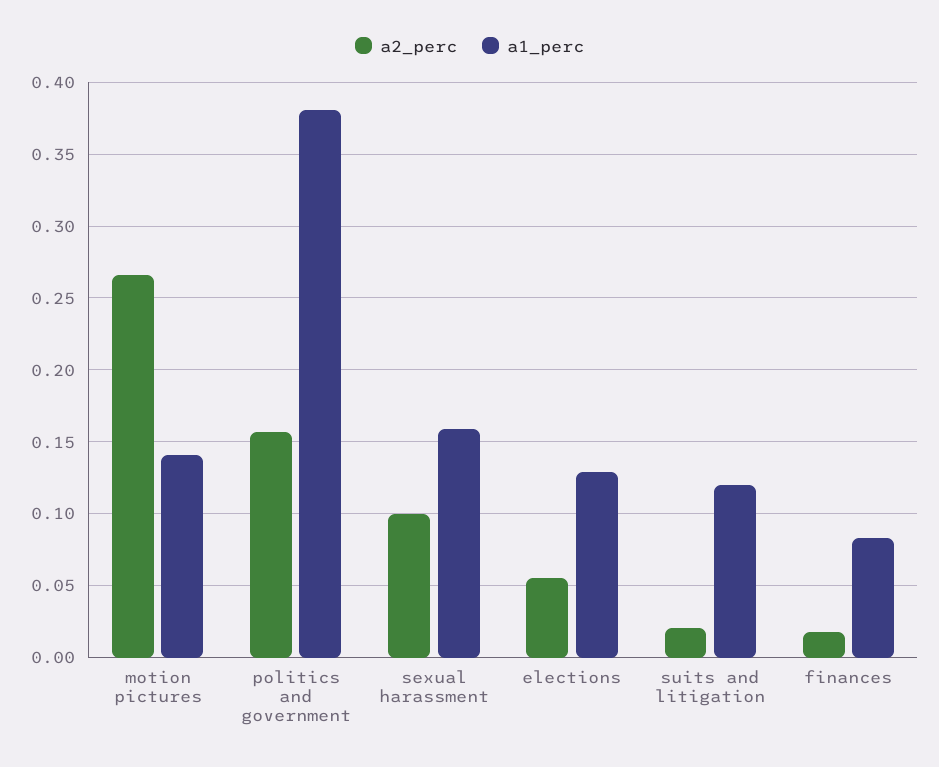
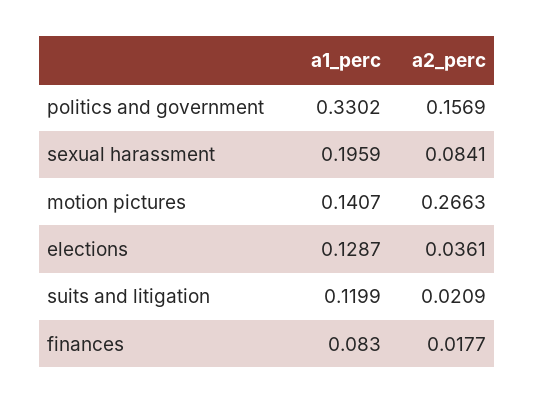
a1_perc, politics and government: 0.38 -> 0.3302
a2_perc, sexual harassment: 0.1 -> 0.0841
a1_perc, sexual harassment: 0.16 -> 0.1959
a2_perc, elections: 0.055 -> 0.0361

